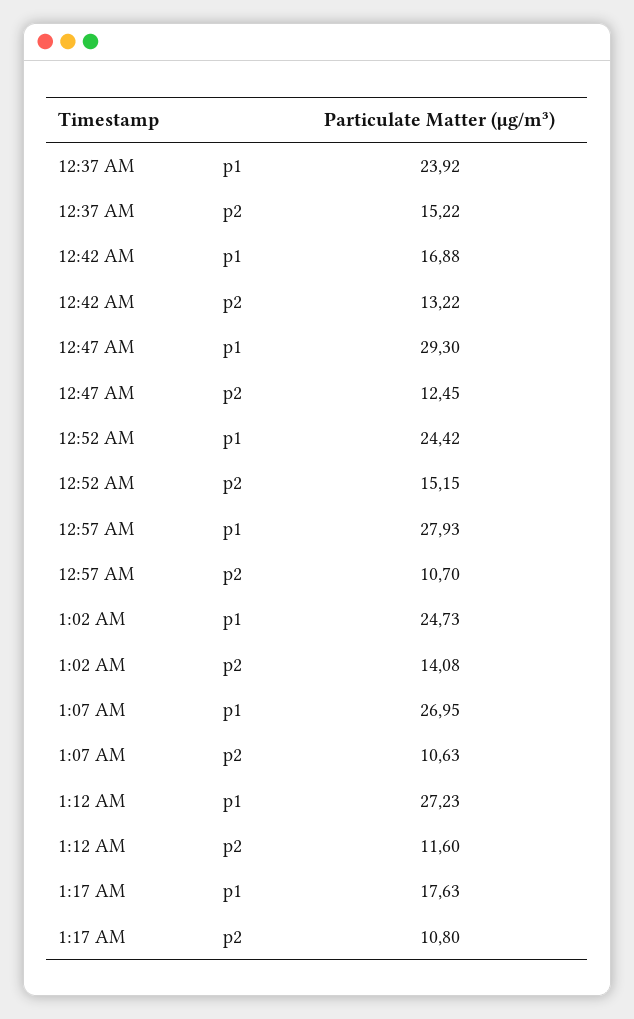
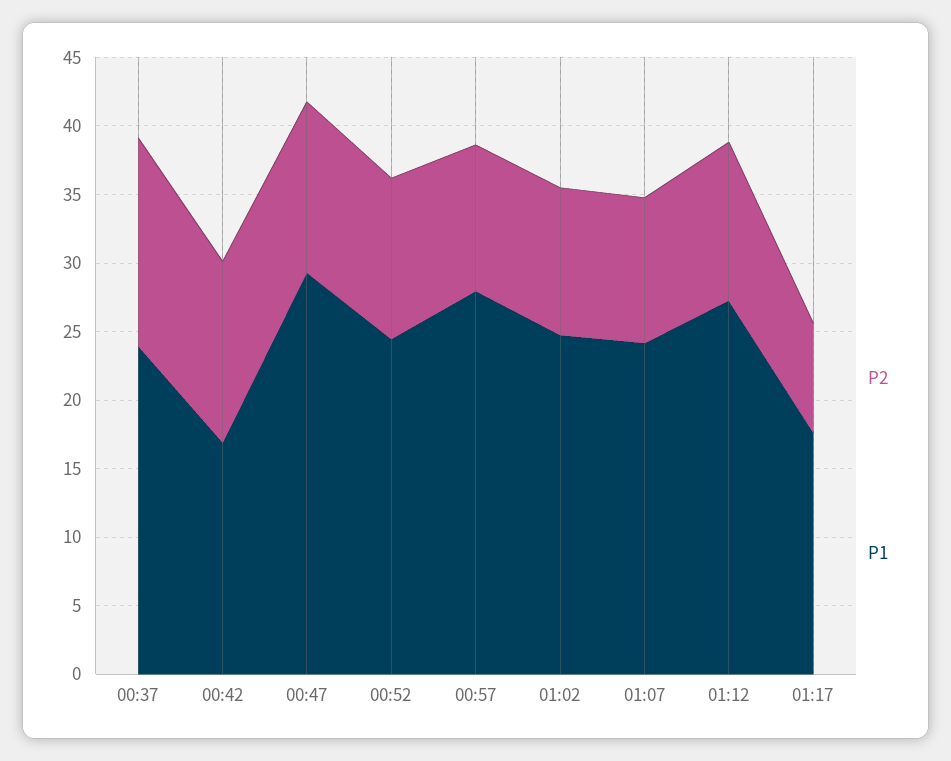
p2, 12:52 AM: 15.15 -> 12
p2, 1:02 AM: 14.08 -> 11
p1, 1:07 AM: 26.95 -> 24
p2, 1:17 AM: 10.8 -> 8

